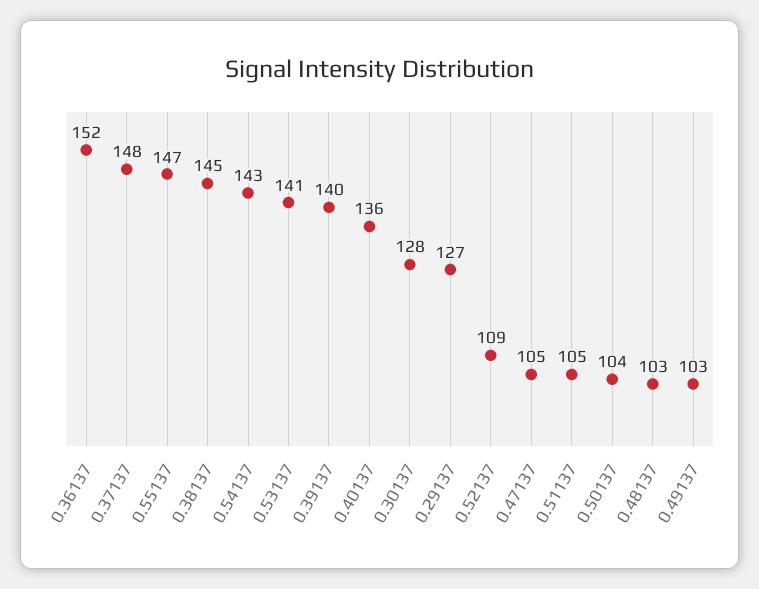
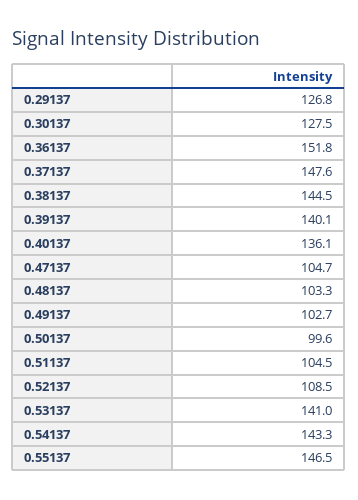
0.50137: 104 -> 99.6

